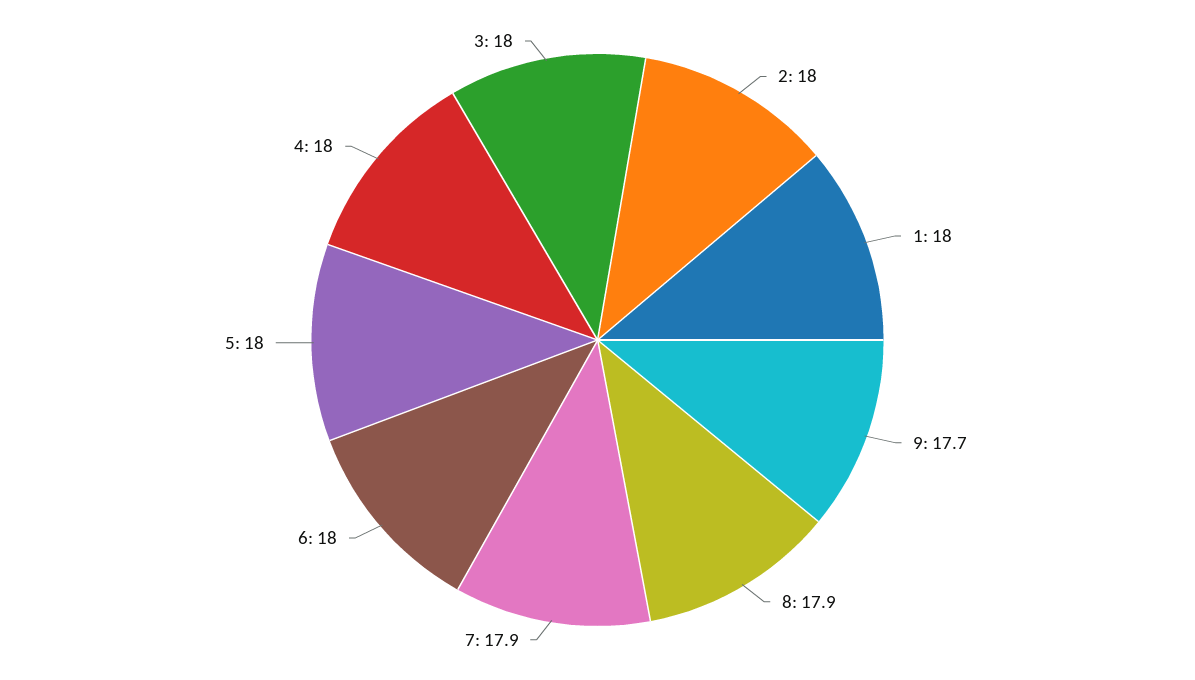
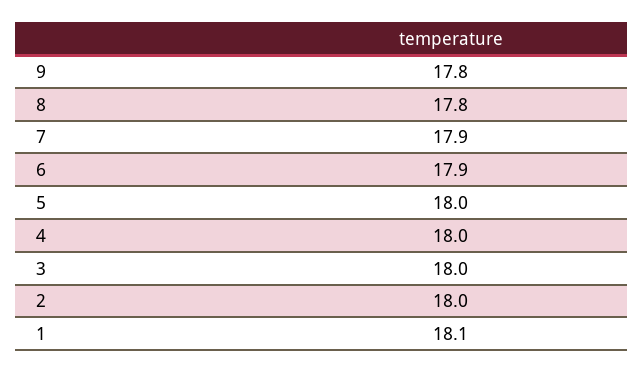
1: 18 -> 18.1
9: 17.7 -> 17.8
8: 17.9 -> 17.8
6: 18 -> 17.9

